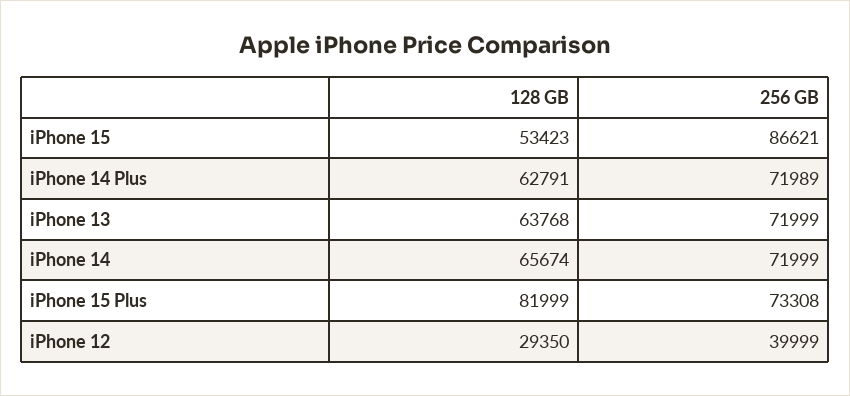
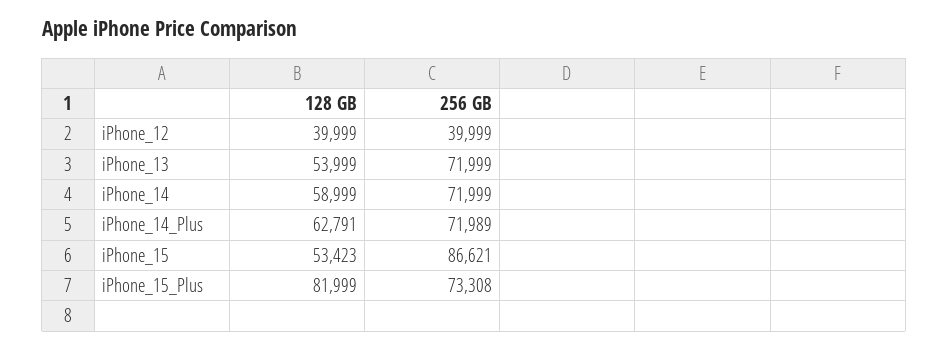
128 GB, iPhone 13: 63768 -> 53999
128 GB, iPhone 14: 65674 -> 58999
128 GB, iPhone 12: 29350 -> 39999

